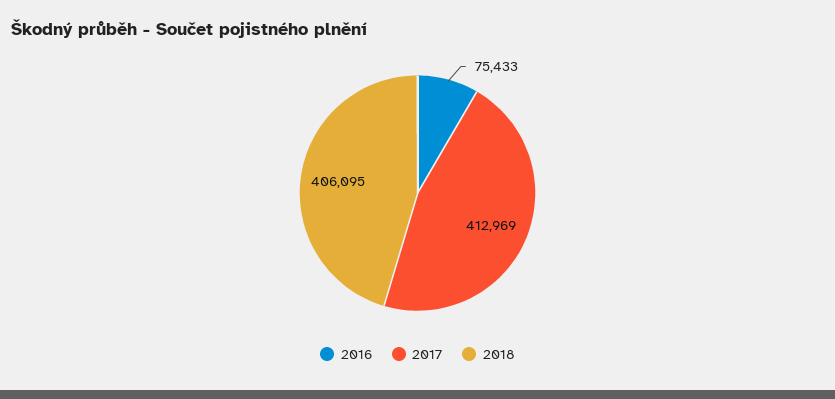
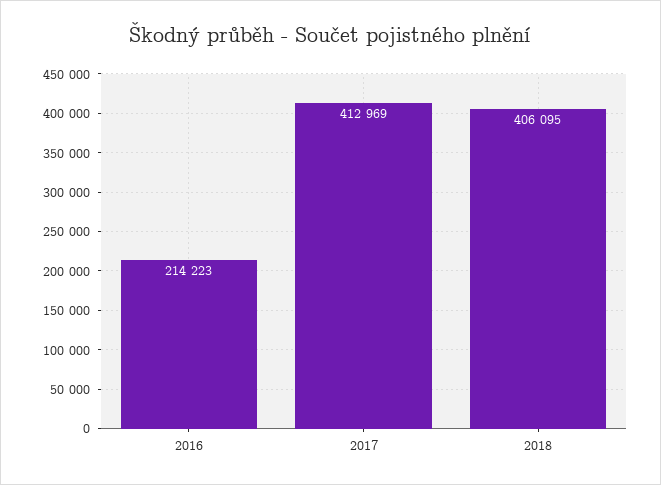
2016: 75433 -> 214223

